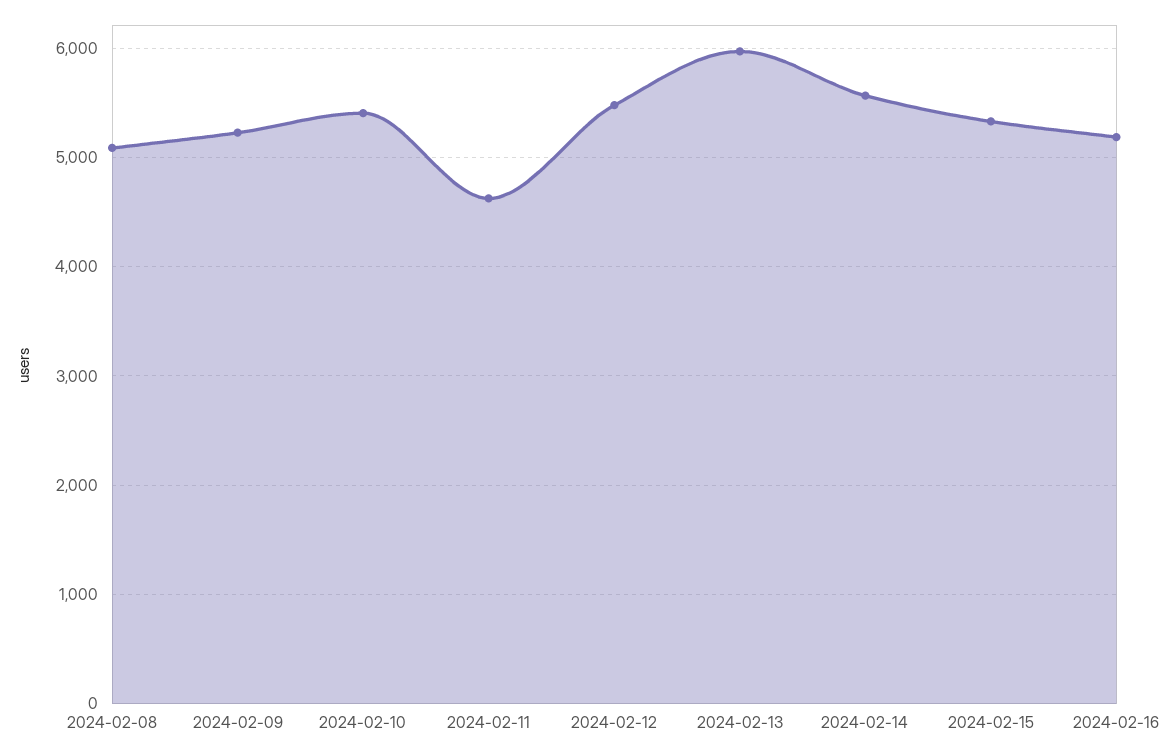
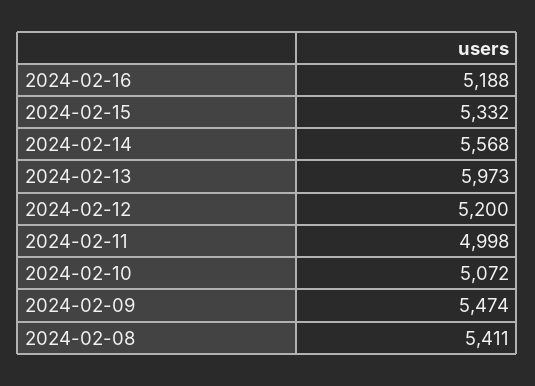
2024-02-08: 5100 -> 5411
2024-02-09: 5200 -> 5474
2024-02-10: 5400 -> 5072
2024-02-11: 4600 -> 4998
2024-02-12: 5500 -> 5200

